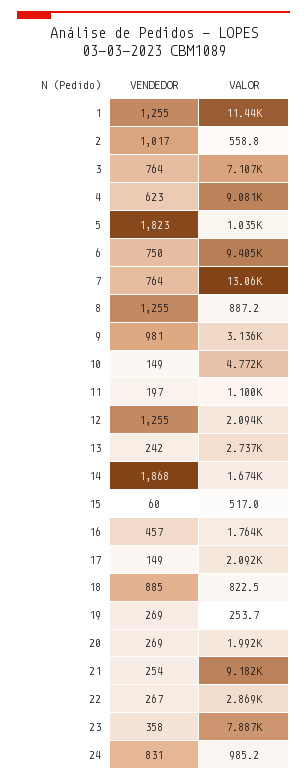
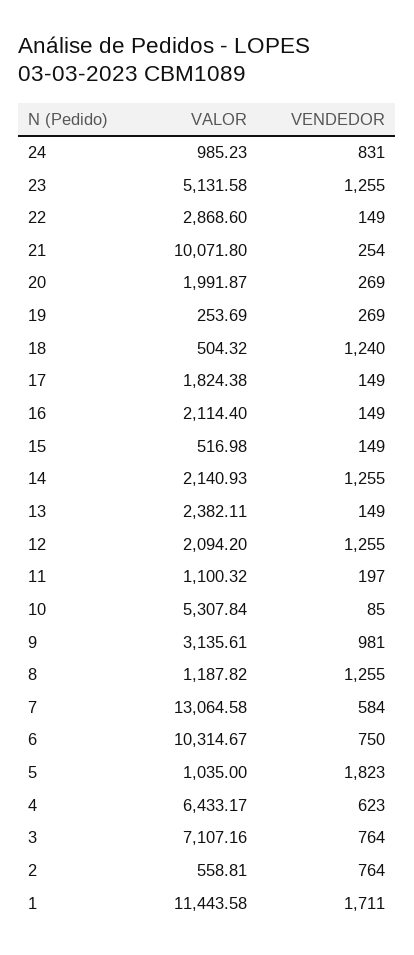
VENDEDOR, 1: 1255 -> 1711
VENDEDOR, 2: 1017 -> 764
VALOR, 4: 9081 -> 6433.17
VALOR, 6: 9405 -> 10314.67
VENDEDOR, 7: 764 -> 584
VALOR, 8: 887.2 -> 1187.82
VENDEDOR, 10: 149 -> 85
VALOR, 10: 4772 -> 5307.84
VENDEDOR, 13: 242 -> 149
VALOR, 13: 2737 -> 2382.11
VENDEDOR, 14: 1868 -> 1255
VALOR, 14: 1674 -> 2140.93
VENDEDOR, 15: 60 -> 149
VENDEDOR, 16: 457 -> 149
VALOR, 16: 1764 -> 2114.4
VALOR, 17: 2092 -> 1824.38
VENDEDOR, 18: 885 -> 1240
VALOR, 18: 822.5 -> 504.32
VALOR, 21: 9182 -> 10071.8
VENDEDOR, 22: 267 -> 149
VENDEDOR, 23: 358 -> 1255
VALOR, 23: 7887 -> 5131.58

